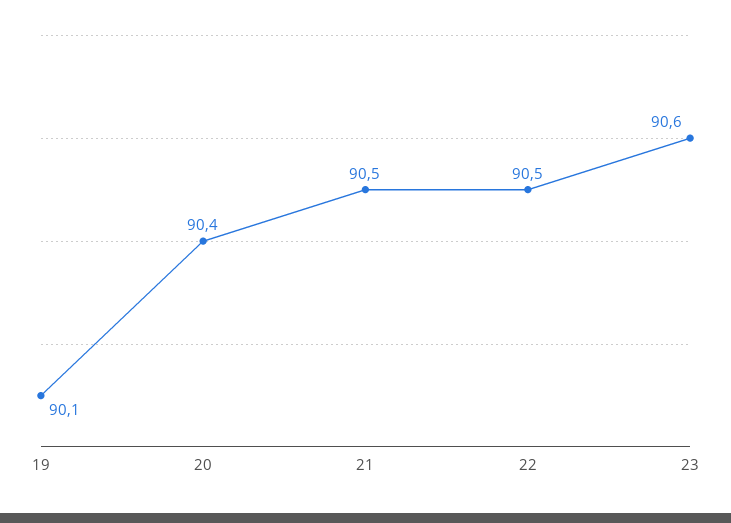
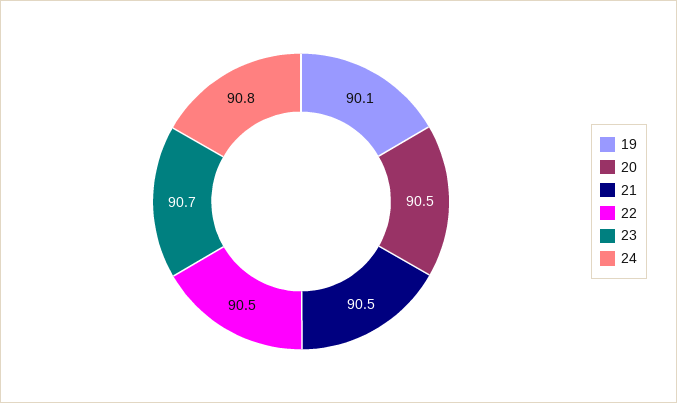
20: 90.4 -> 90.5
23: 90.6 -> 90.7
24: none -> 90.8

